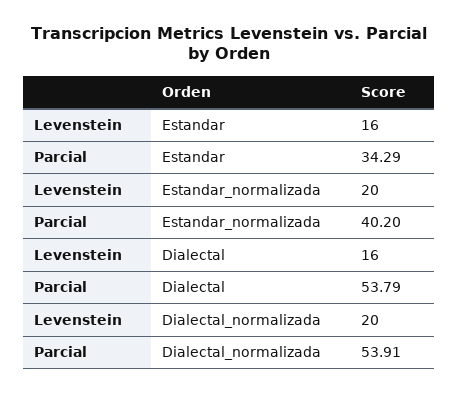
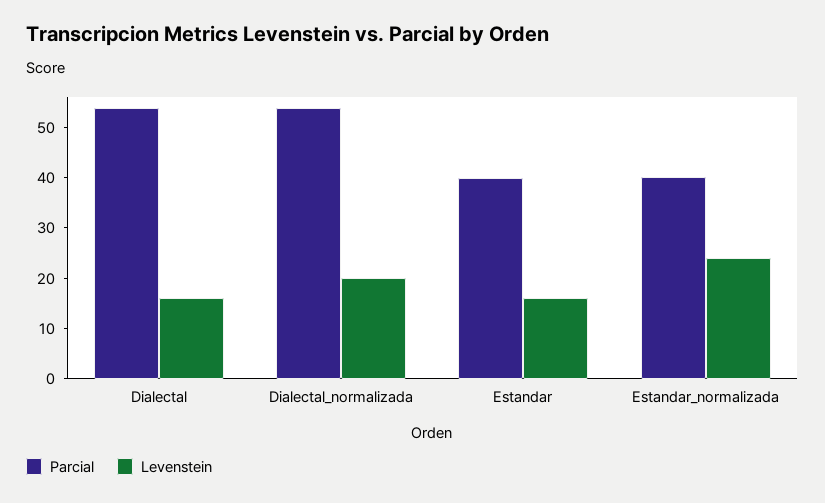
Parcial, Estandar: 34.29 -> 40
Levenstein, Estandar_normalizada: 20 -> 24

